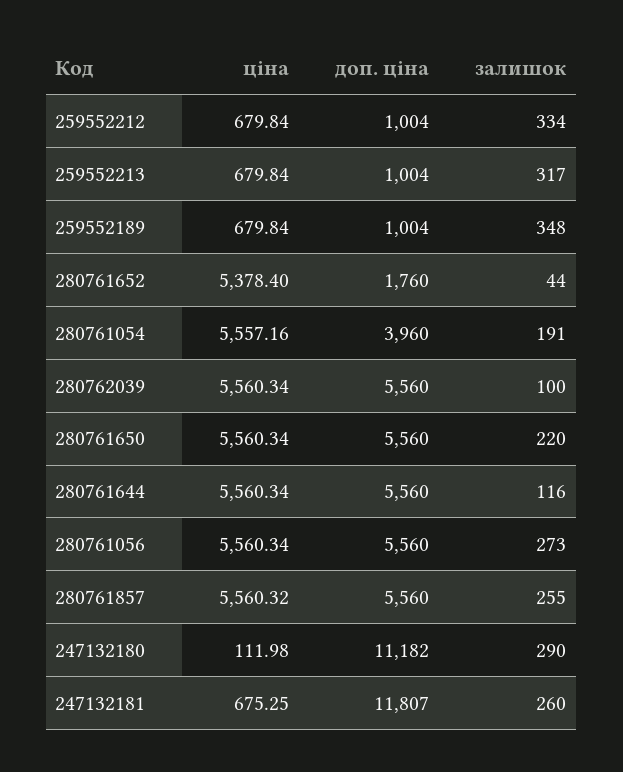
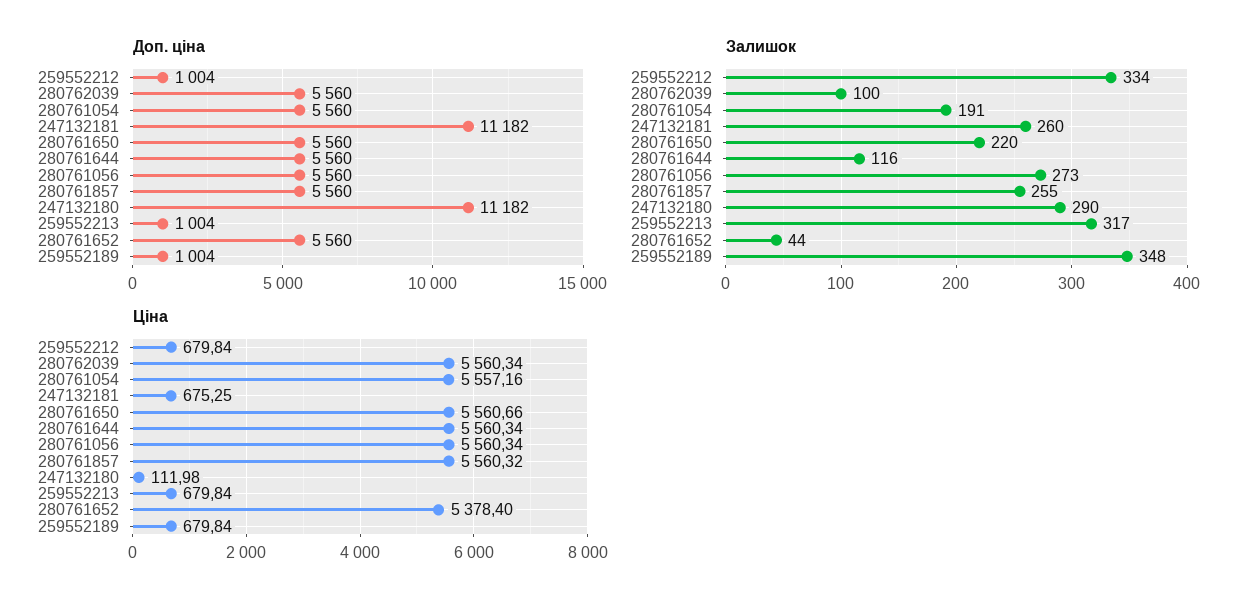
доп. ціна, 280761652: 1760 -> 5560
доп. ціна, 280761054: 3960 -> 5560
ціна, 280761650: 5560.34 -> 5560.66
доп. ціна, 247132181: 11807 -> 11182

